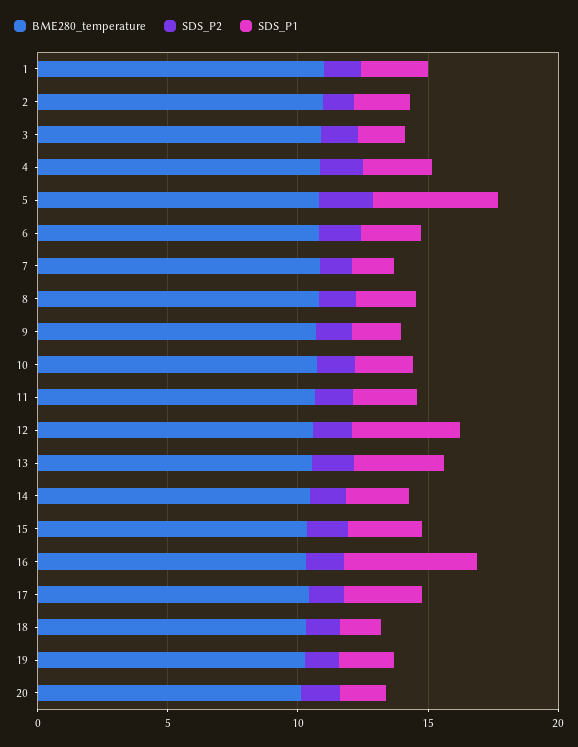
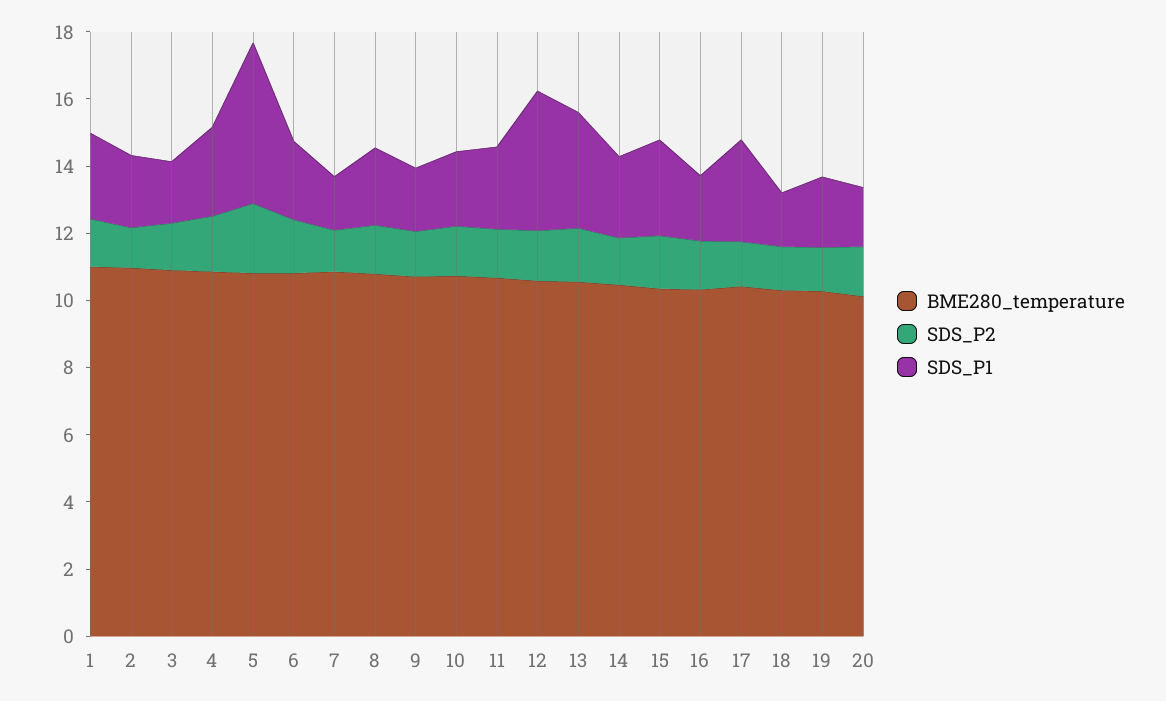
SDS_P1, 16: 5 -> 2

